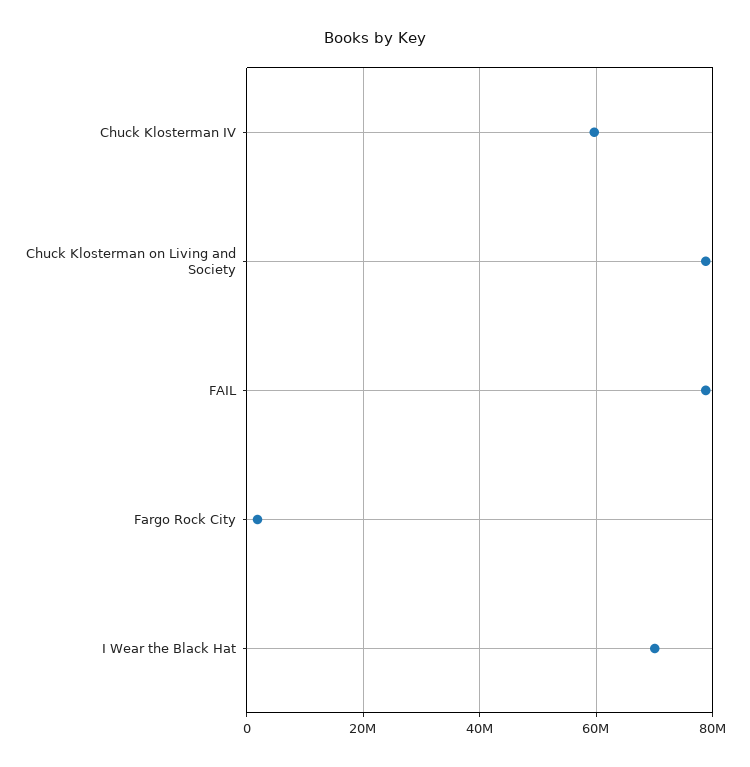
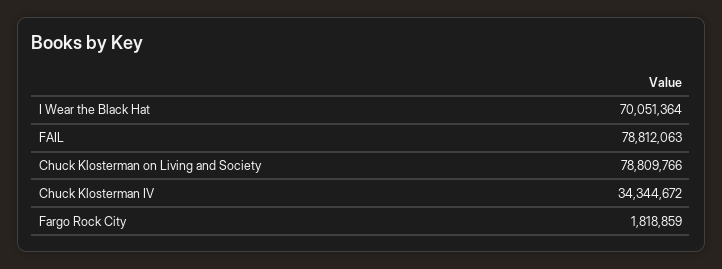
Chuck Klosterman IV: 60000000 -> 34344672

